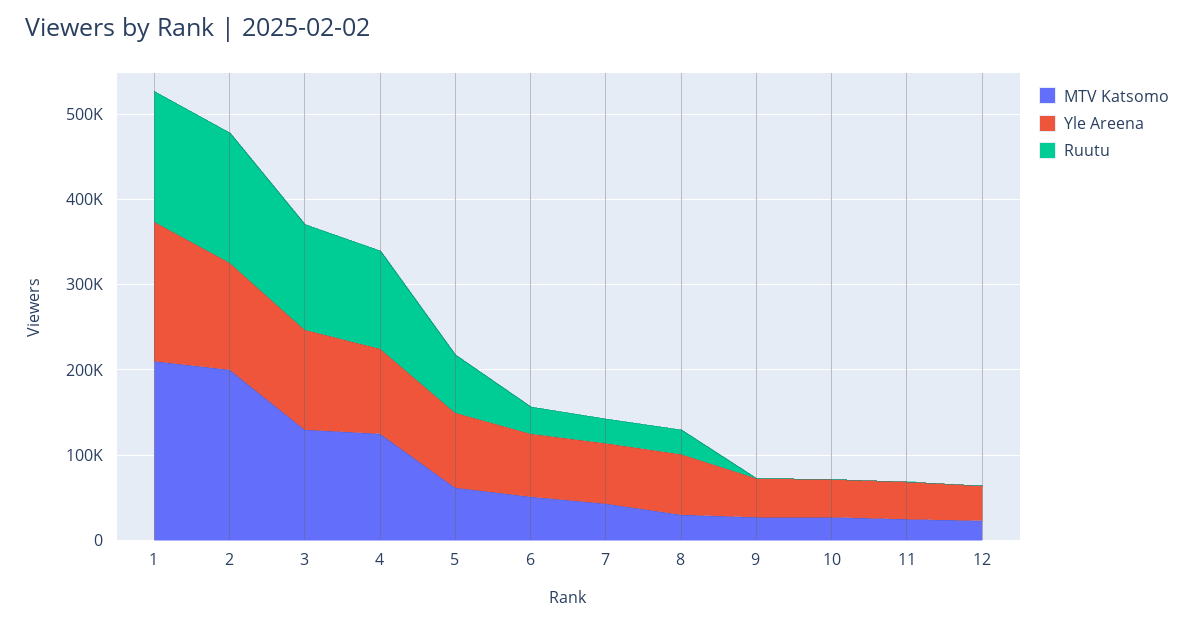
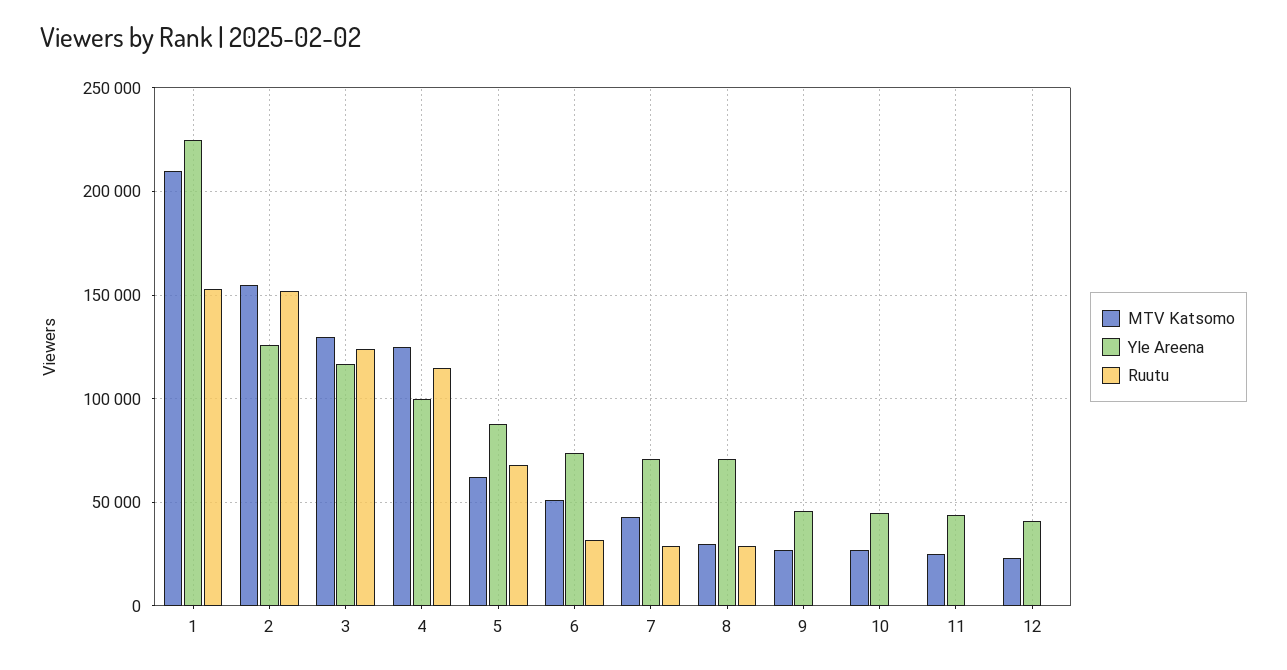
Yle Areena, 1: 160000 -> 225000
MTV Katsomo, 2: 200000 -> 155000

